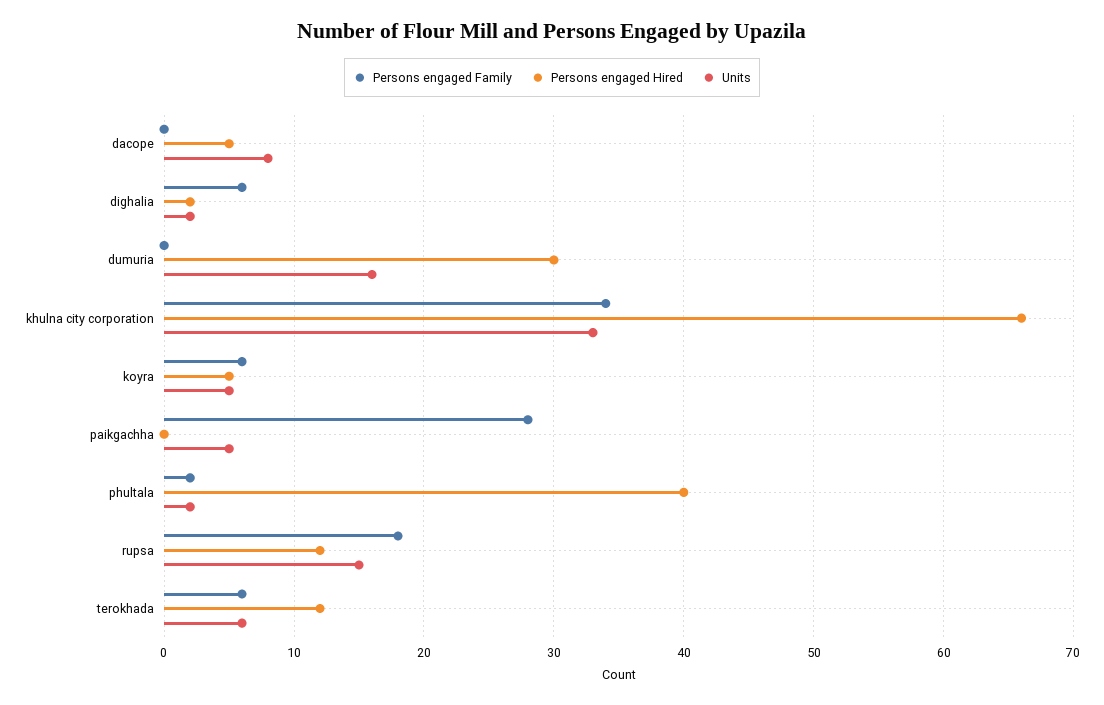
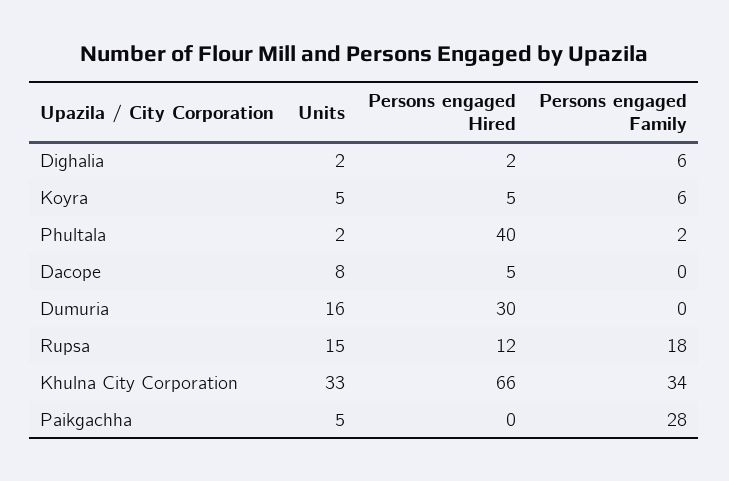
Persons engaged Family, terokhada: 6 -> none
Persons engaged Hired, terokhada: 12 -> none
Units, terokhada: 6 -> none

